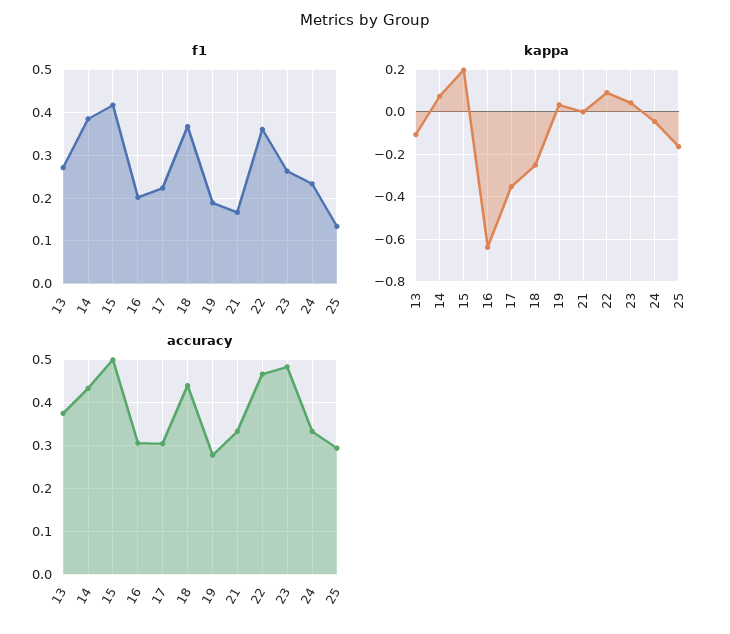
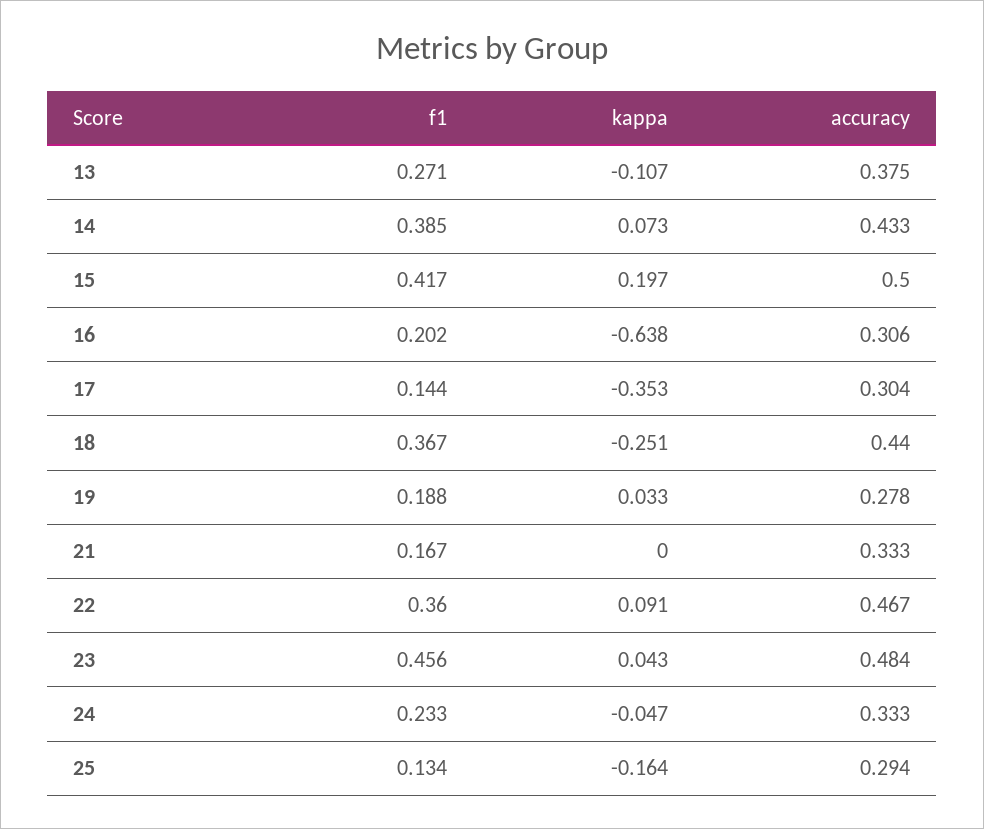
f1, 17: 0.22 -> 0.144
f1, 23: 0.26 -> 0.456

